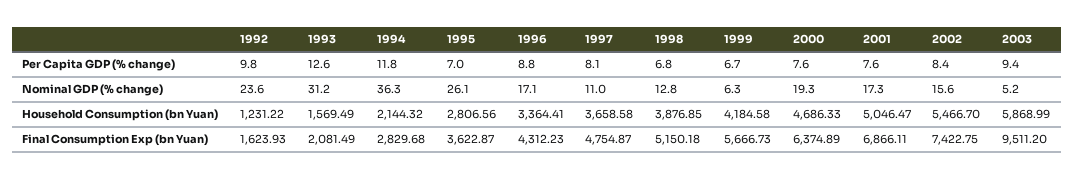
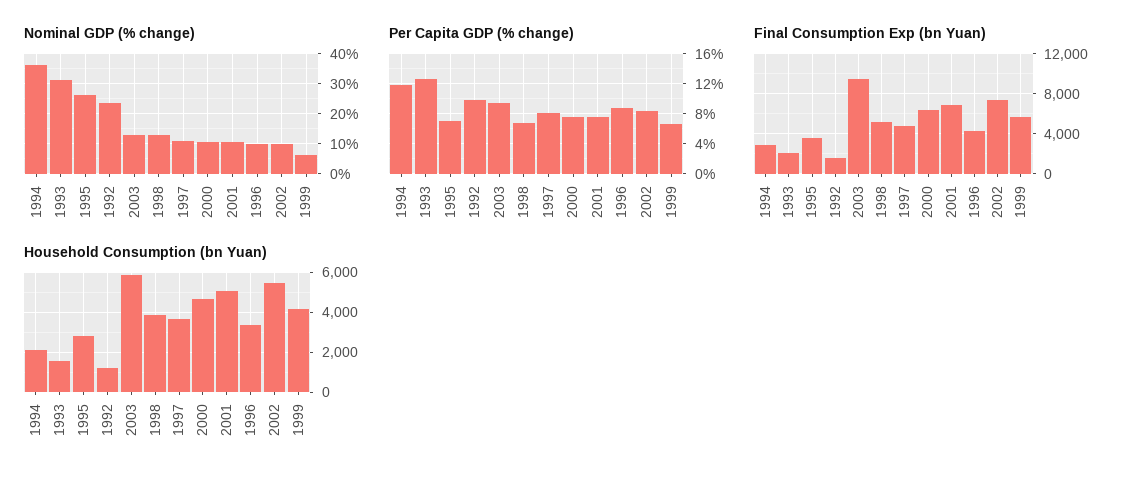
Nominal GDP (% change), 1996: 17.1 -> 10
Nominal GDP (% change), 2000: 19.3 -> 10
Nominal GDP (% change), 2001: 17.3 -> 10
Nominal GDP (% change), 2002: 15.6 -> 10
Nominal GDP (% change), 2003: 5.2 -> 12.5

